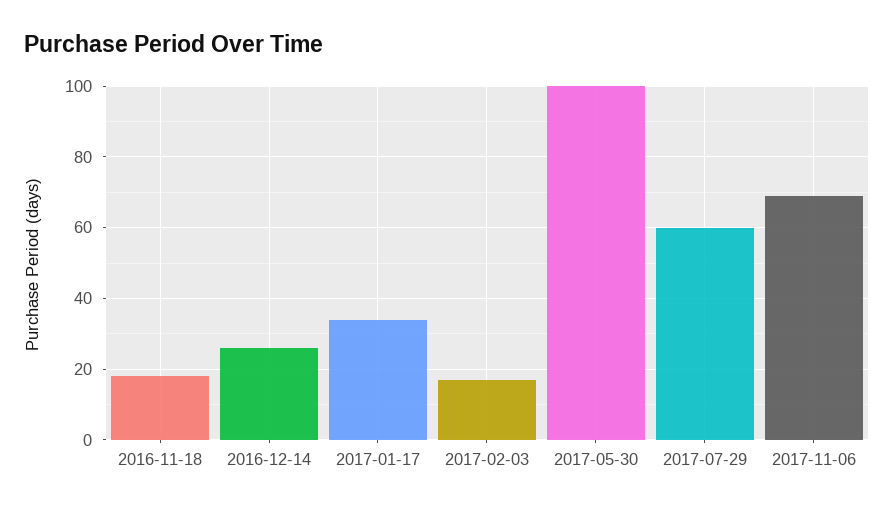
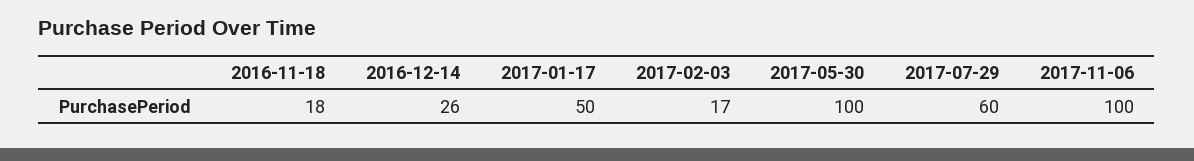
2017-01-17: 35 -> 50
2017-11-06: 70 -> 100

